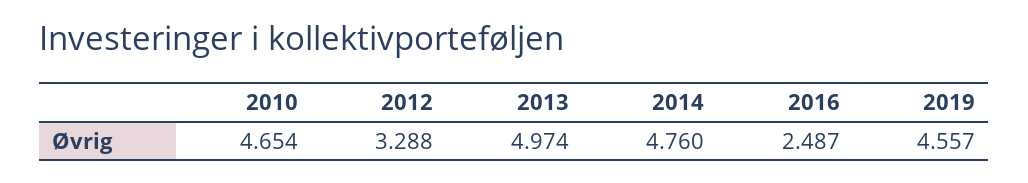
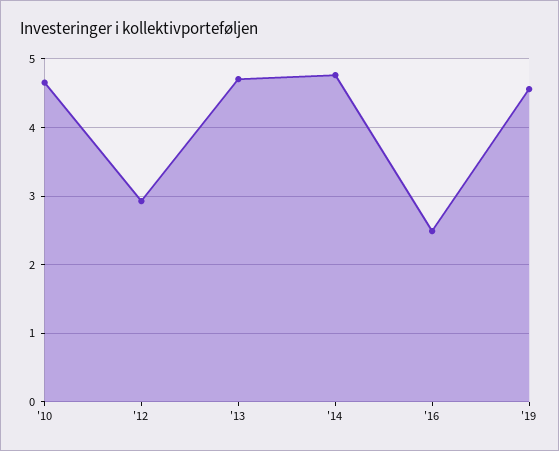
2012: 3.288 -> 2.9
2013: 4.974 -> 4.7

